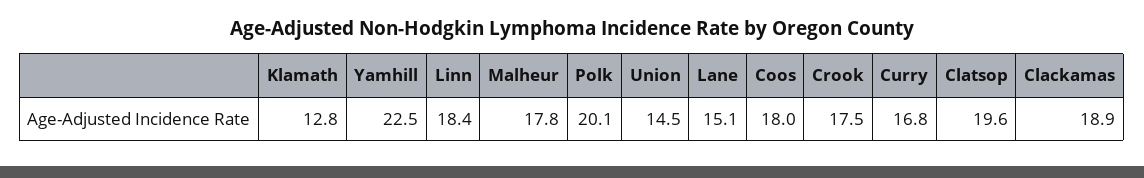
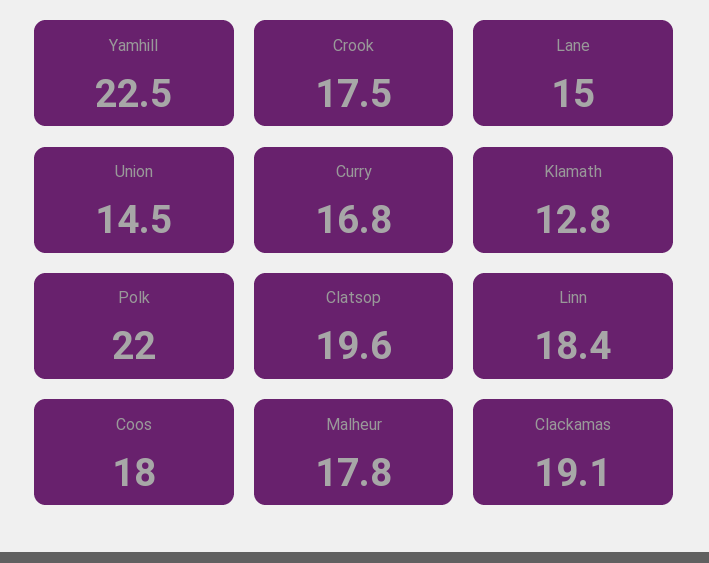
Polk: 20.1 -> 22
Lane: 15.1 -> 15
Clackamas: 18.9 -> 19.1

